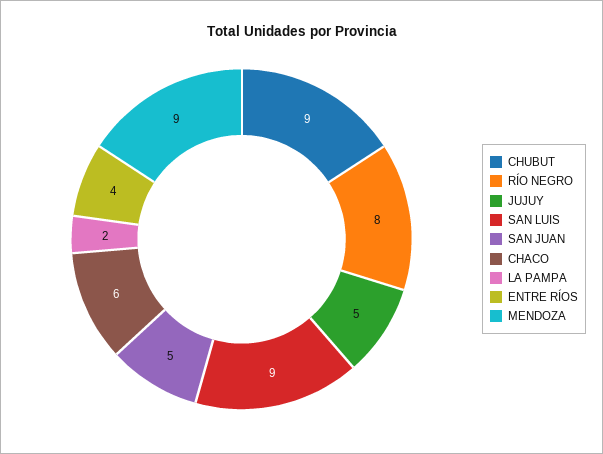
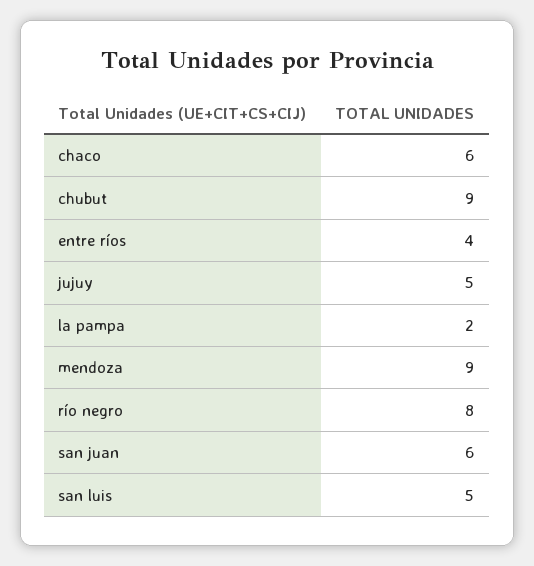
SAN LUIS: 9 -> 5
SAN JUAN: 5 -> 6

